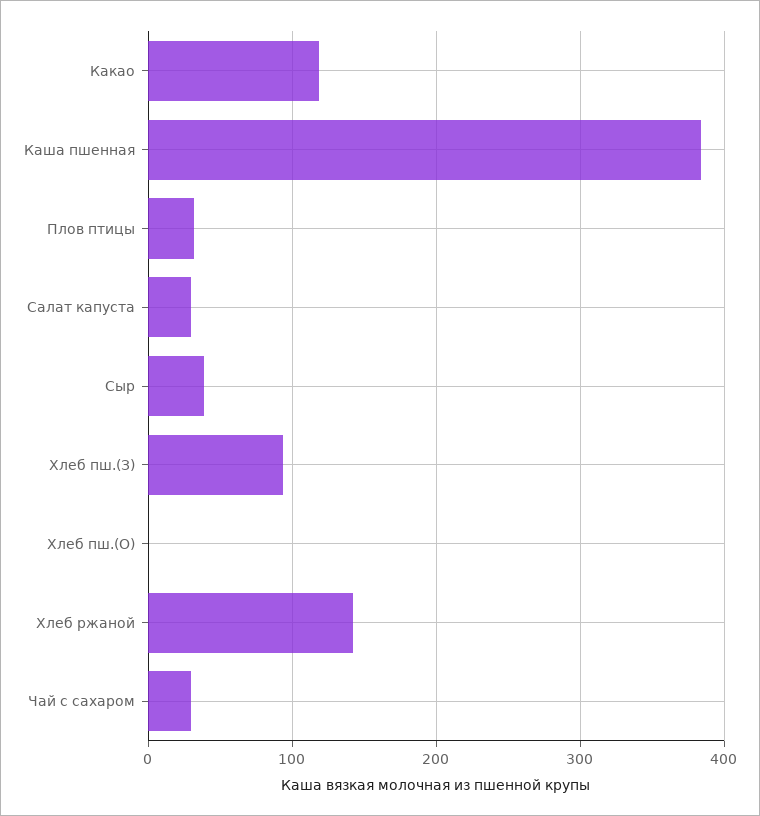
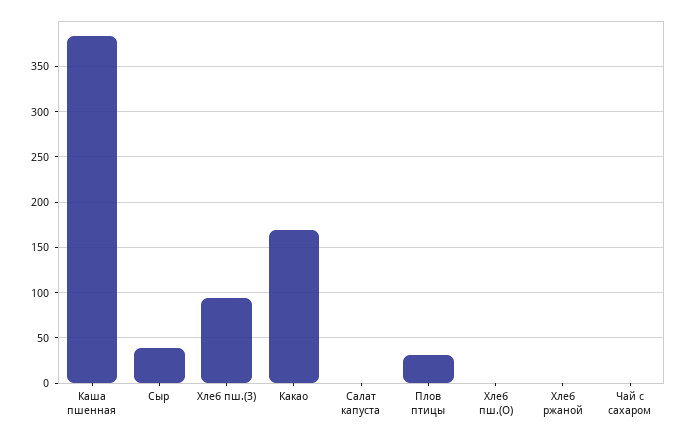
Какао: 120 -> 170
Салат капуста: 30 -> 0
Хлеб ржаной: 140 -> 0
Чай с сахаром: 30 -> 0

